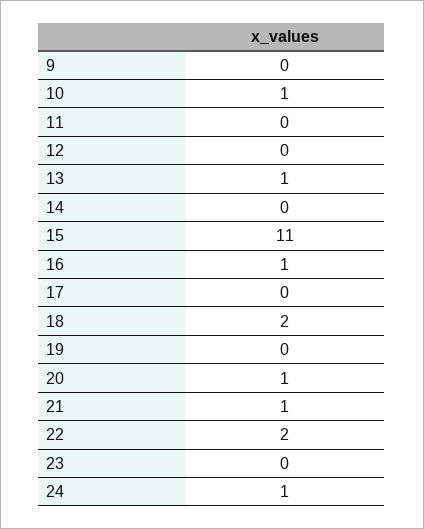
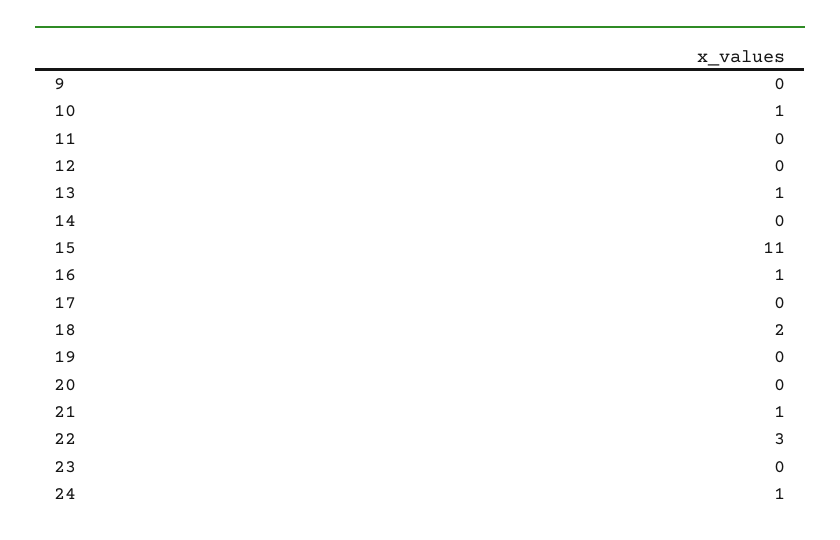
20: 1 -> 0
22: 2 -> 3

